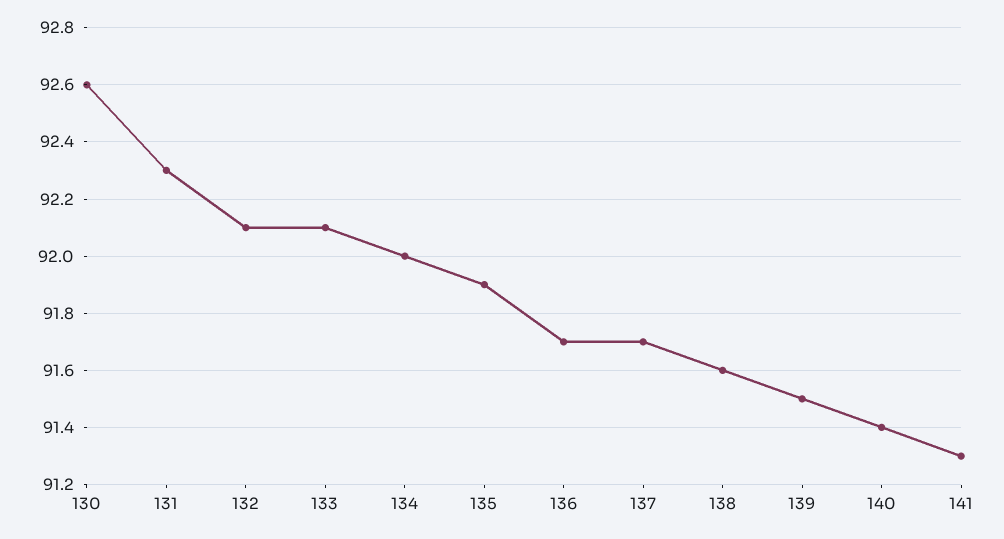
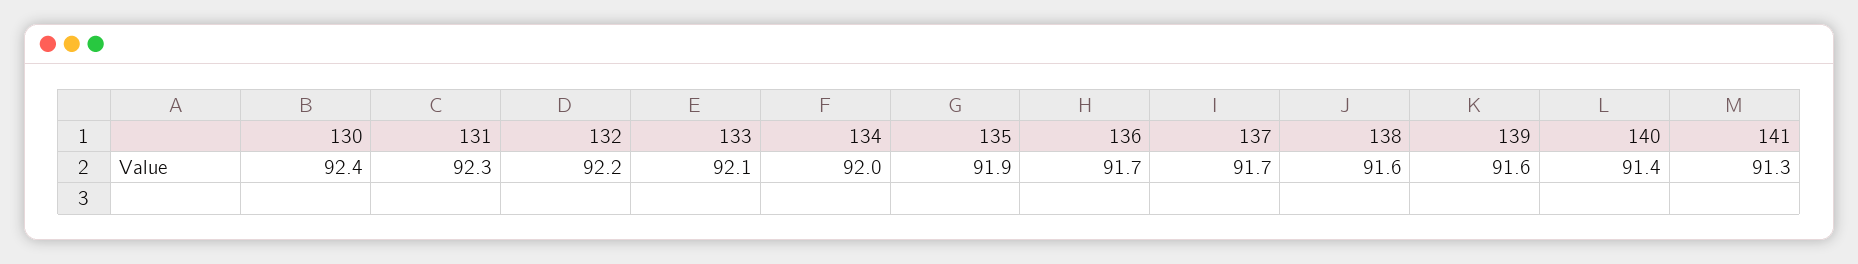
130: 92.6 -> 92.4
132: 92.1 -> 92.2
139: 91.5 -> 91.6

